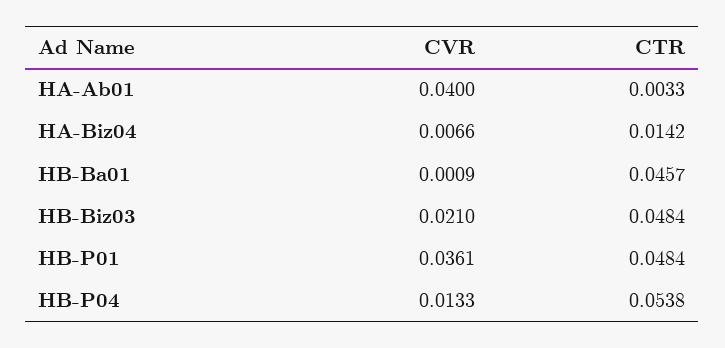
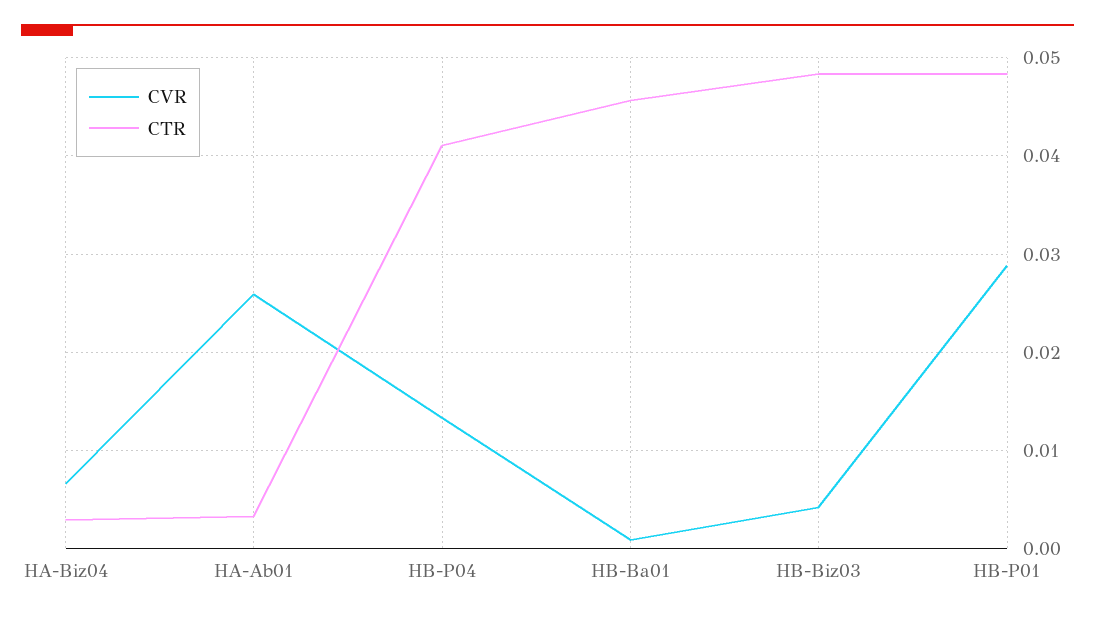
CVR, HA-Ab01: 0.04 -> 0.026
CTR, HA-Biz04: 0.0142 -> 0.003
CVR, HB-Biz03: 0.021 -> 0.004
CVR, HB-P01: 0.0361 -> 0.029
CTR, HB-P04: 0.0538 -> 0.041

